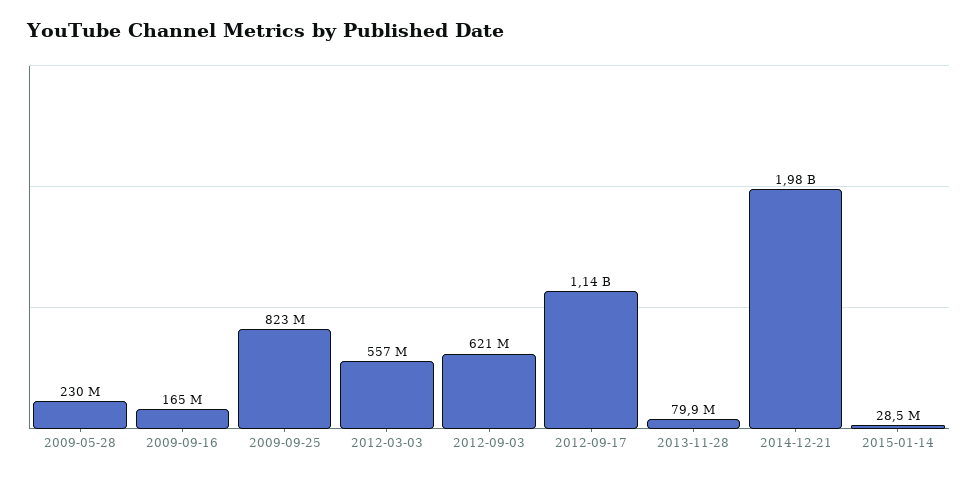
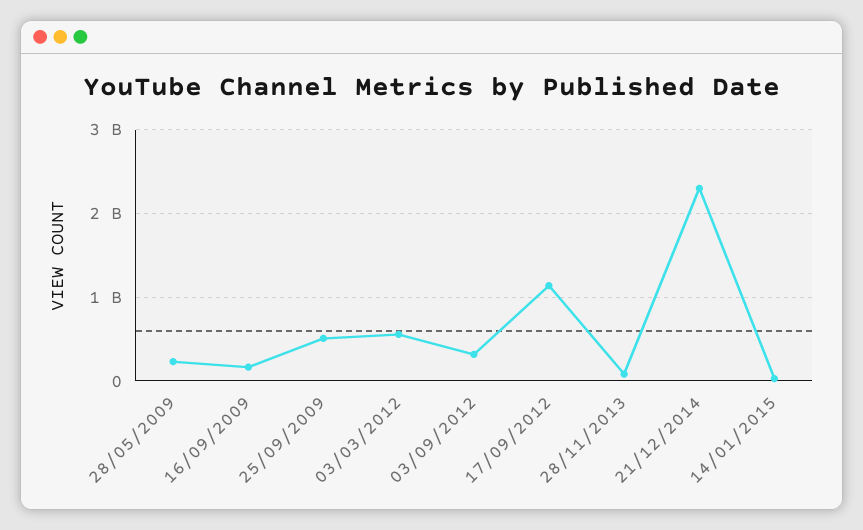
2009-09-25: 823000000 -> 500000000
2012-09-03: 621000000 -> 300000000
2014-12-21: 1980000000 -> 2300000000

